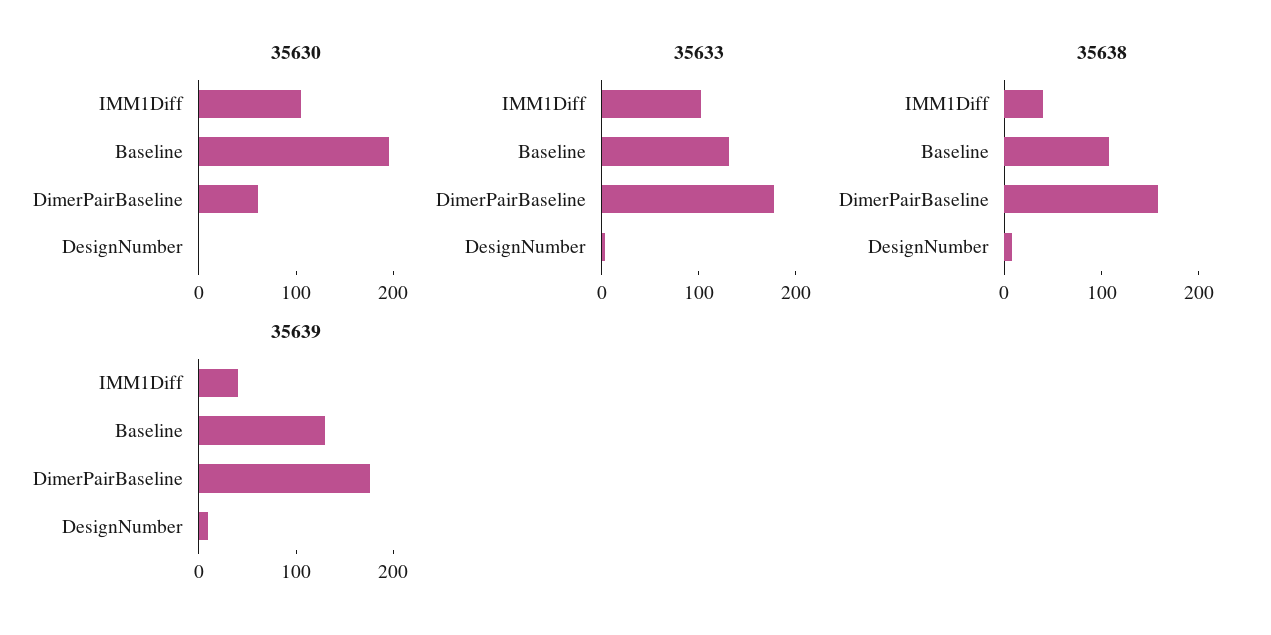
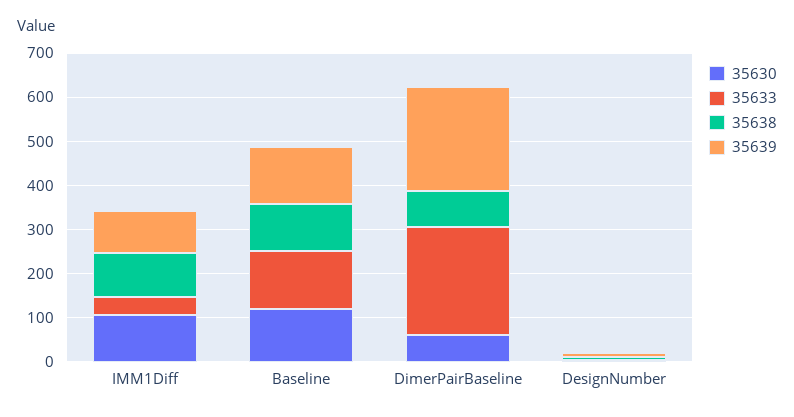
35630, Baseline: 200 -> 120
35633, IMM1Diff: 100 -> 40
35633, DimerPairBaseline: 180 -> 240
35638, IMM1Diff: 40 -> 100
35638, DimerPairBaseline: 160 -> 80
35639, IMM1Diff: 40 -> 100
35639, DimerPairBaseline: 180 -> 240

